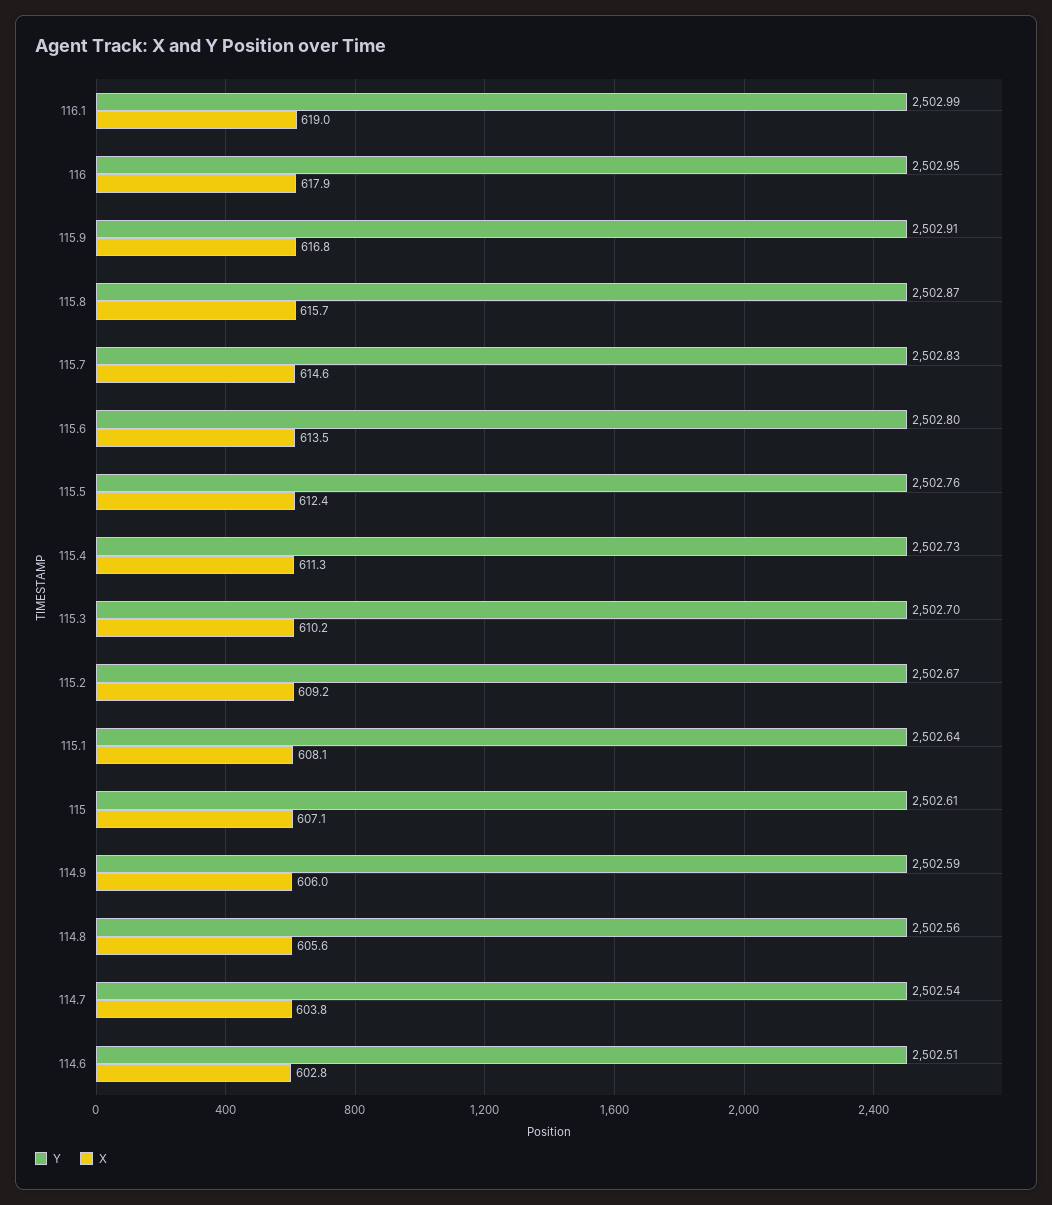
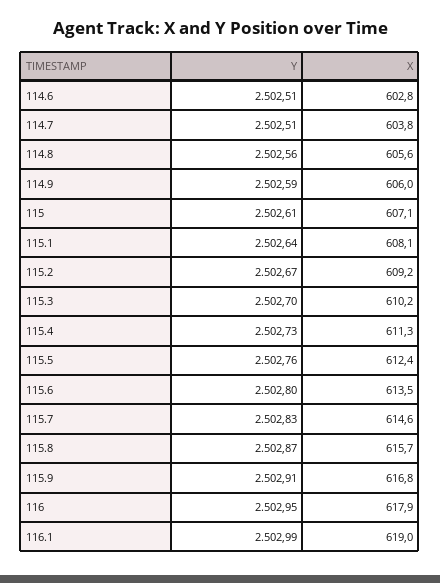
Y, 114.7: 2502.54 -> 2502.51

